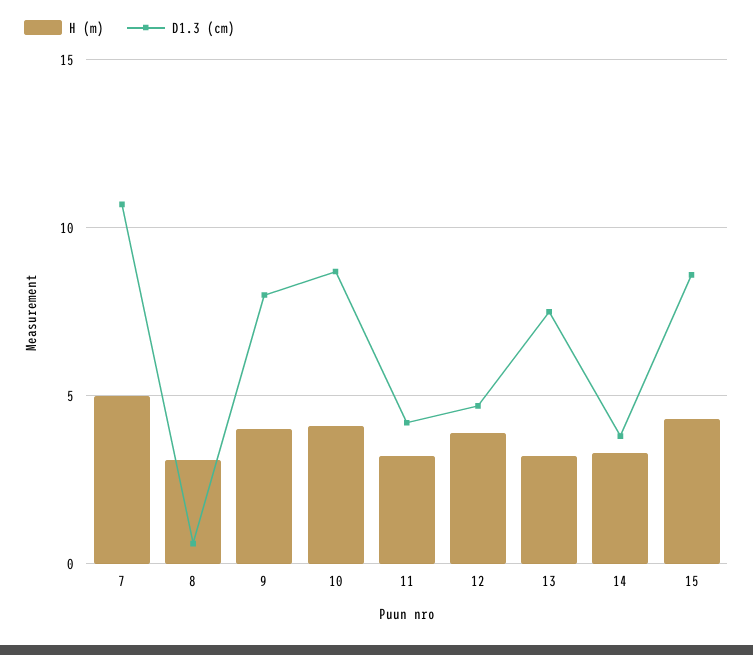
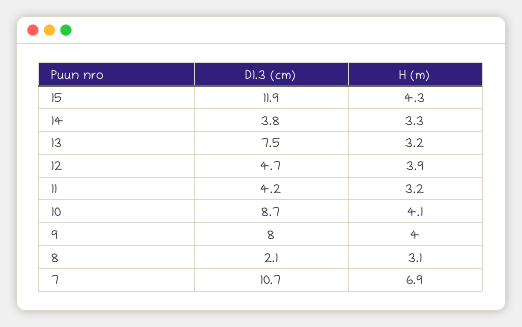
H (m), 7: 5 -> 6.9
D1.3 (cm), 8: 0.5 -> 2.1
D1.3 (cm), 15: 8.5 -> 11.9

